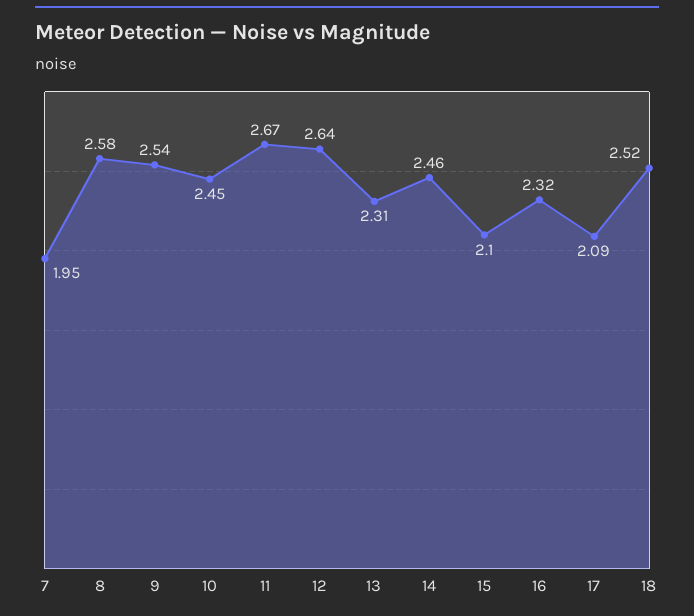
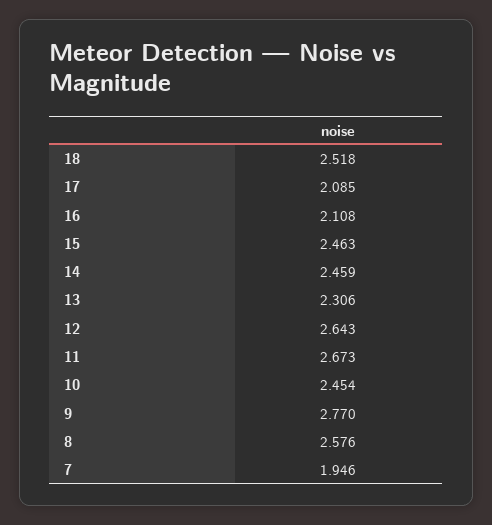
9: 2.54 -> 2.77
15: 2.1 -> 2.463
16: 2.32 -> 2.108

